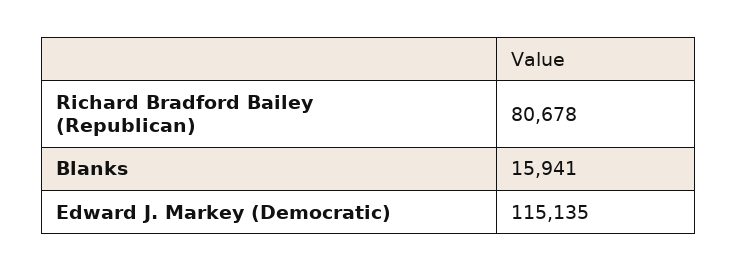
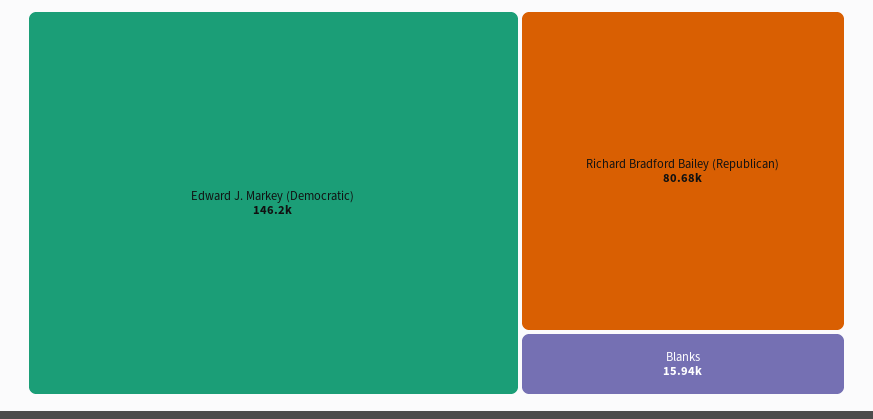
Edward J. Markey (Democratic): 115135 -> 146200

